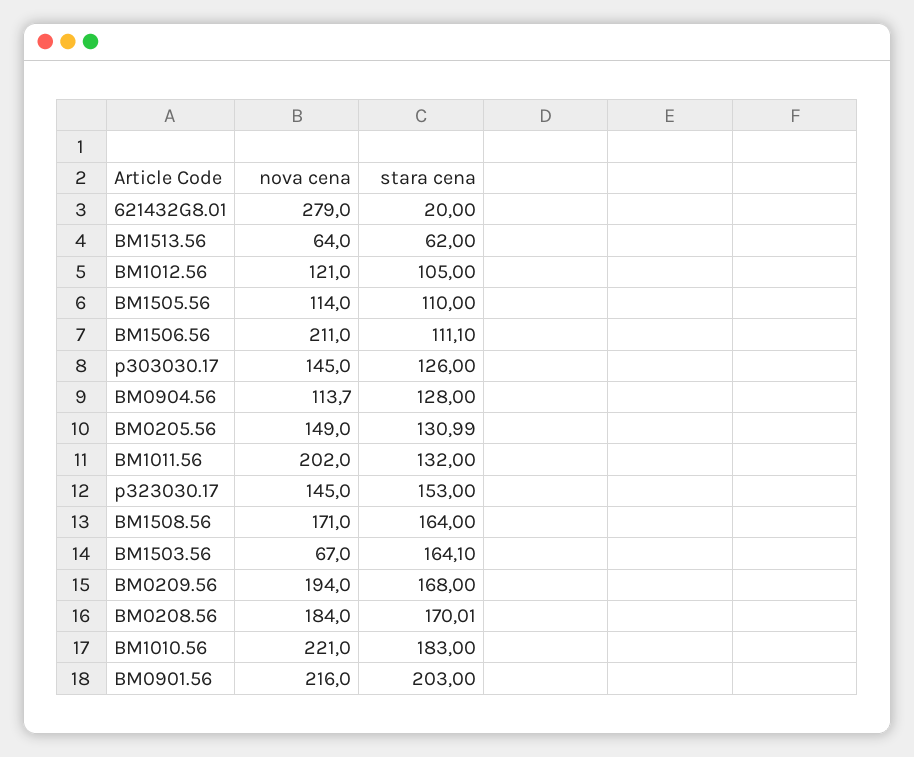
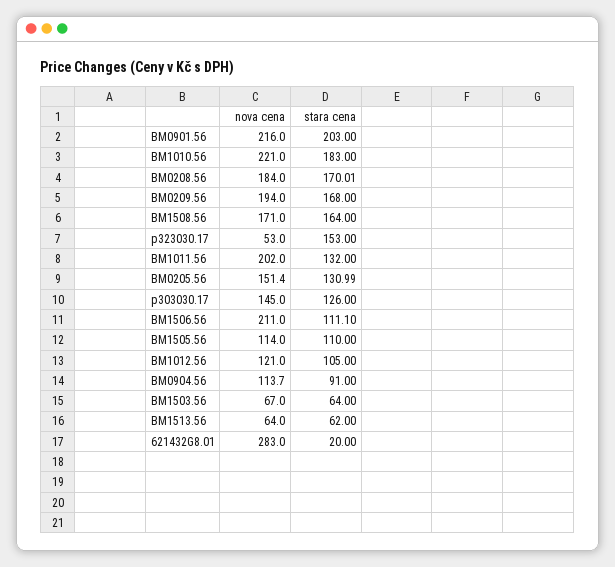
nova cena, 621432G8.01: 279 -> 283
stara cena, BM0904.56: 128 -> 91
nova cena, BM0205.56: 149 -> 151.4
nova cena, p323030.17: 145 -> 53
stara cena, BM1503.56: 164.1 -> 64

